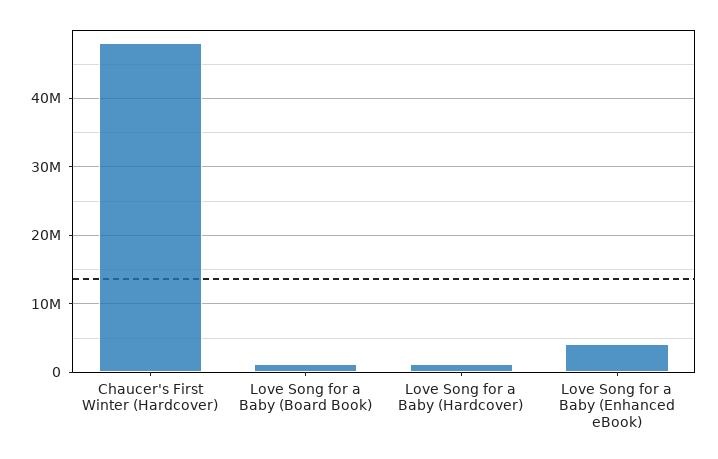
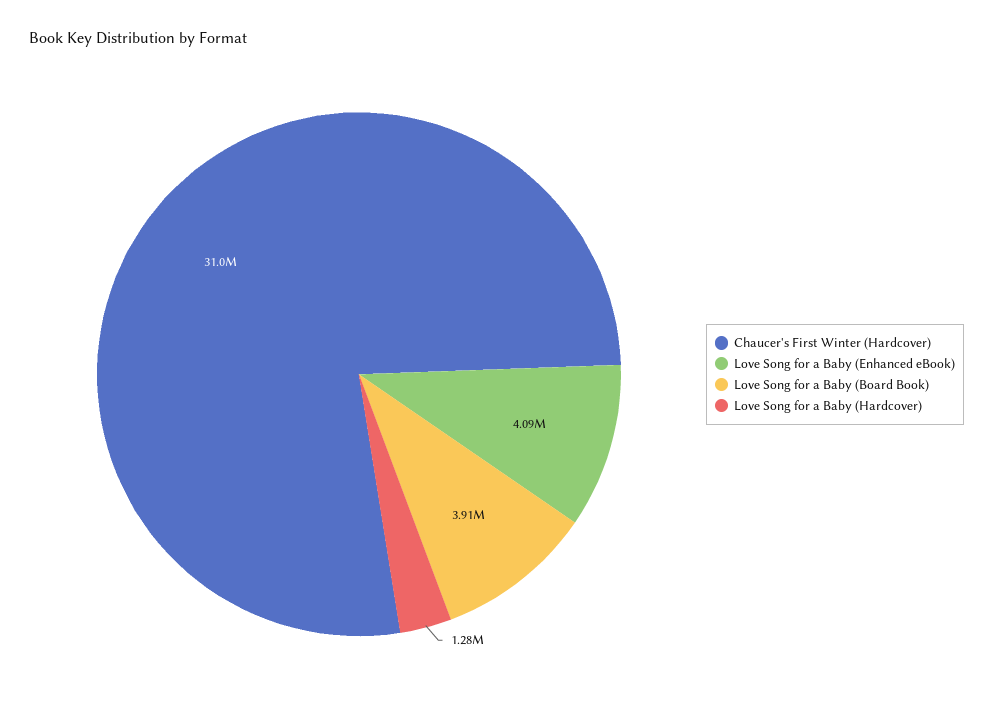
Chaucer's First Winter (Hardcover): 48000000 -> 31000000
Love Song for a Baby (Board Book): 1000000 -> 3910000

